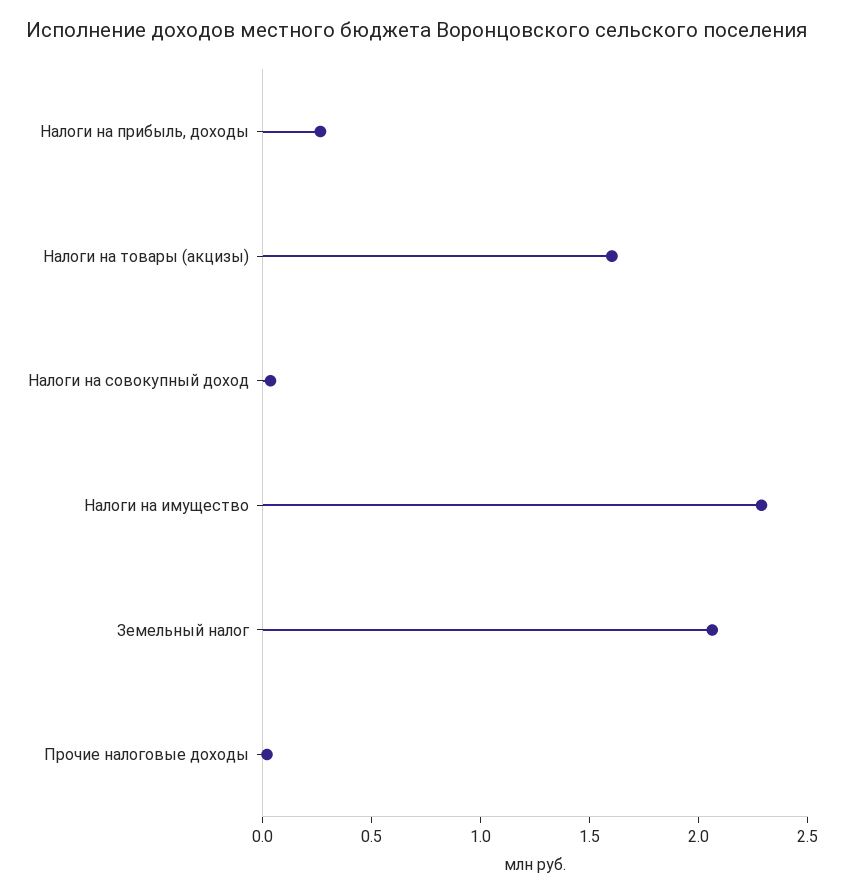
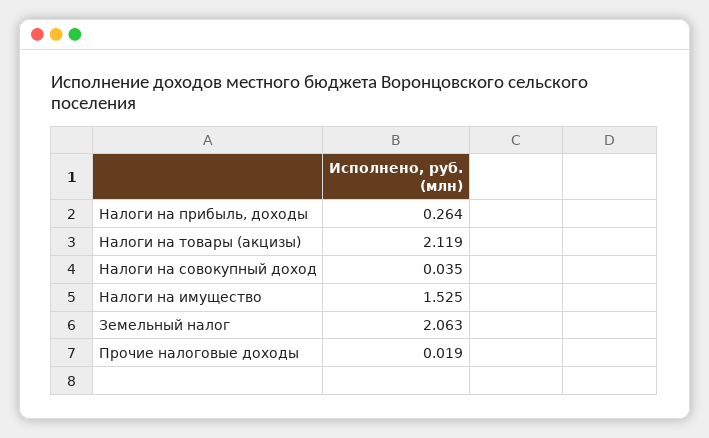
Налоги на товары (акцизы): 1.6 -> 2.119
Налоги на имущество: 2.3 -> 1.525

